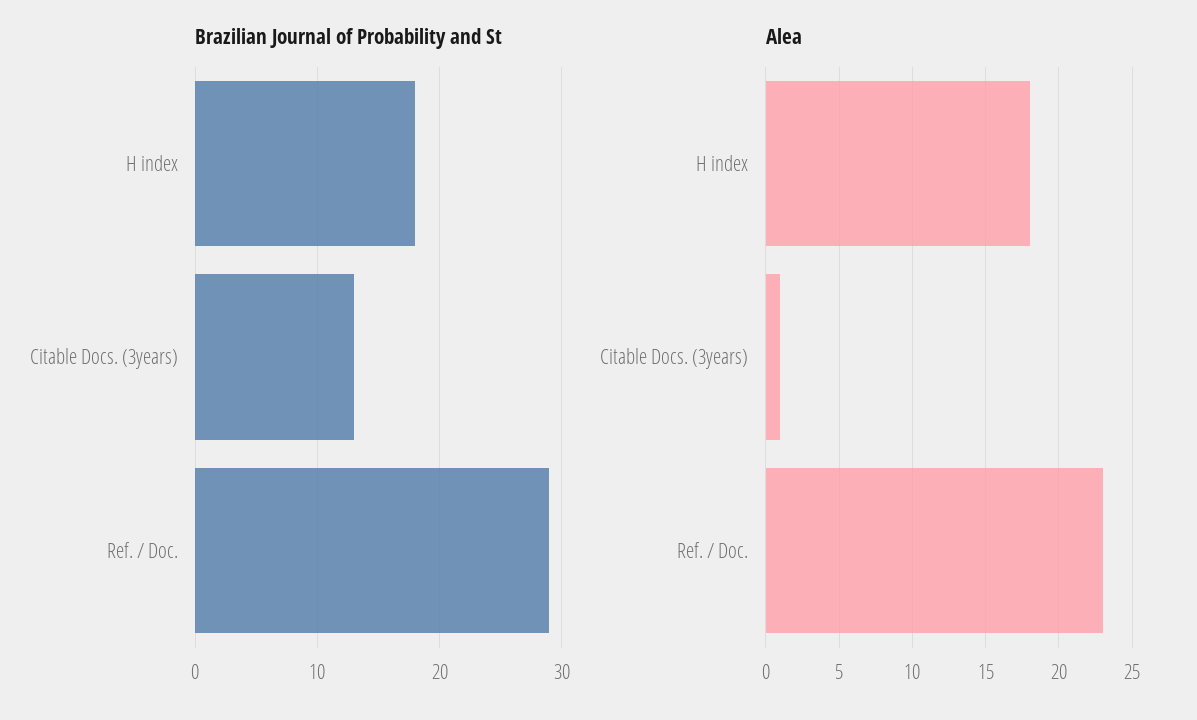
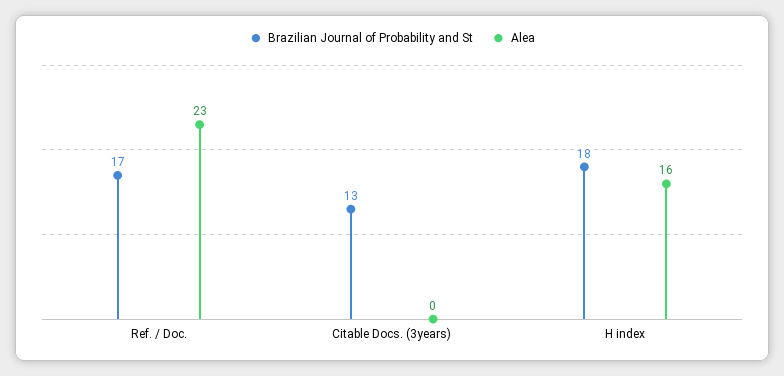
Brazilian Journal of Probability and St, Ref. / Doc.: 29 -> 17
Alea, H index: 18 -> 16
Alea, Citable Docs. (3years): 1 -> 0

